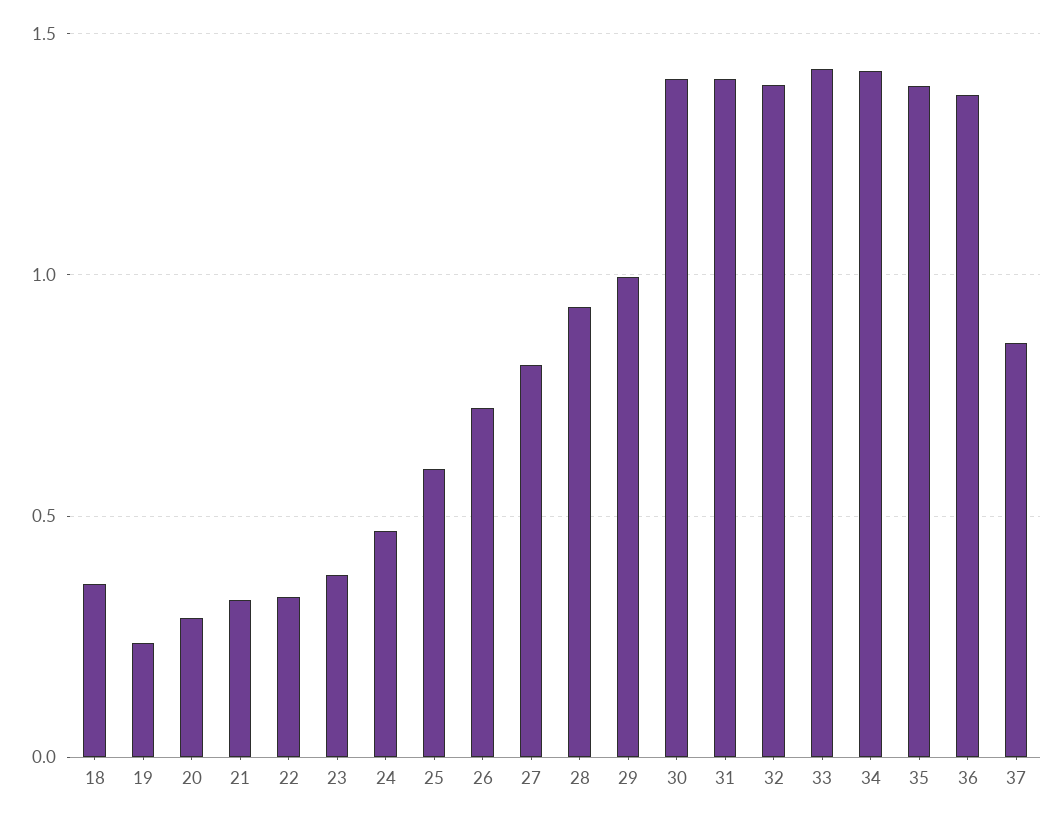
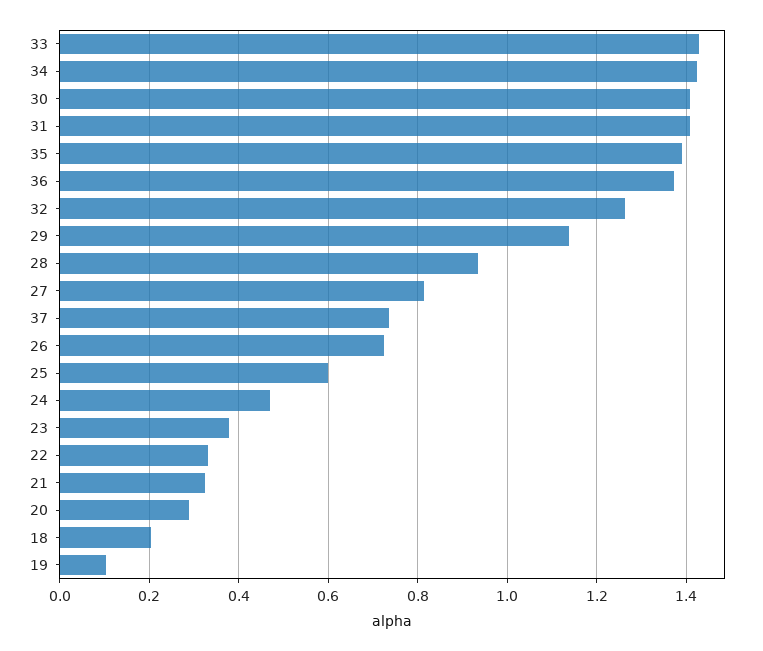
18: 0.35 -> 0.2
19: 0.25 -> 0.1
29: 1 -> 1.14
32: 1.4 -> 1.26
37: 0.85 -> 0.74

